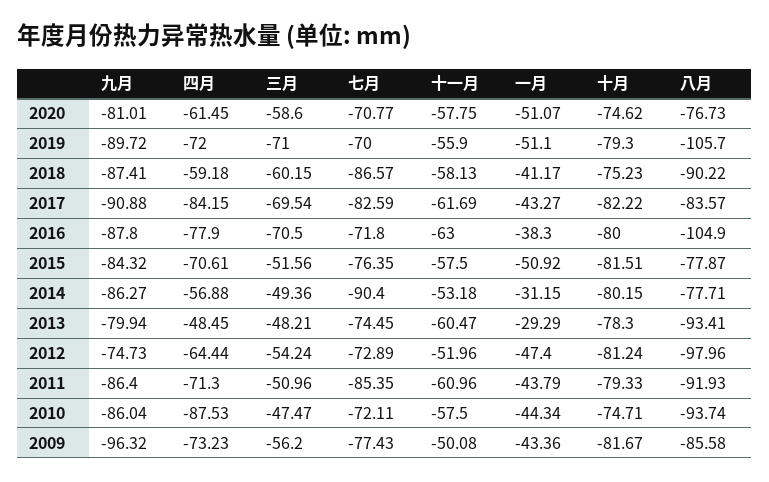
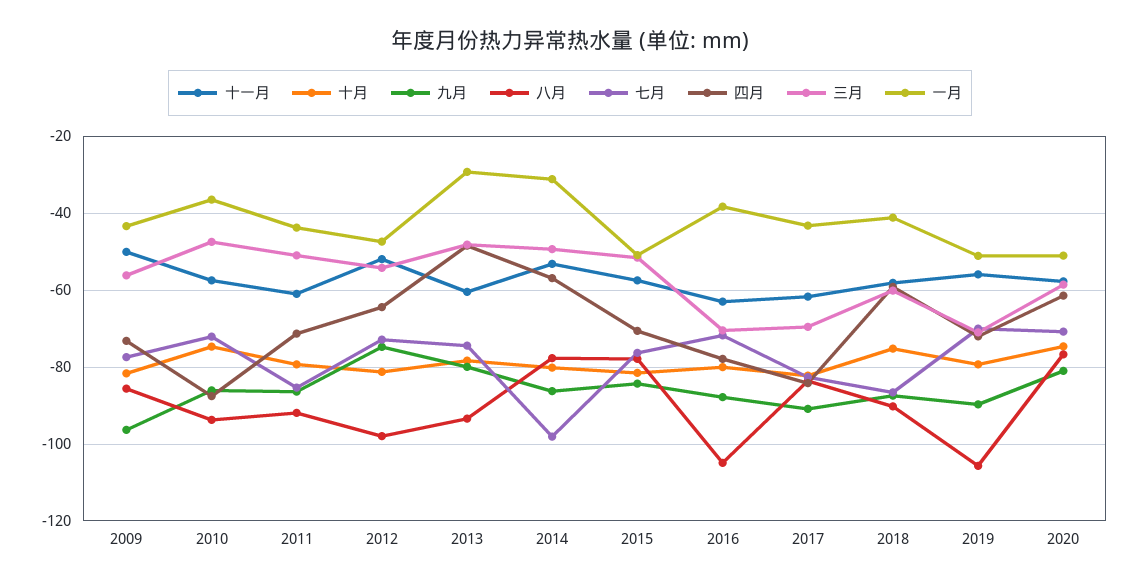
七月, 2014: -90.4 -> -98
一月, 2010: -44.34 -> -36

